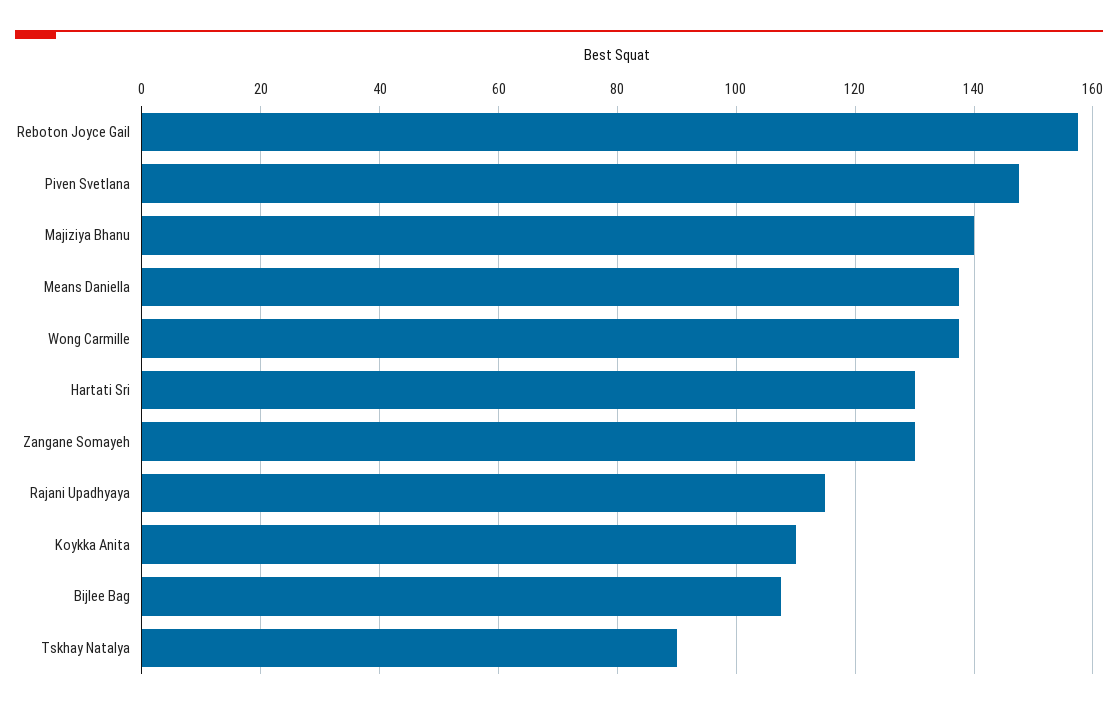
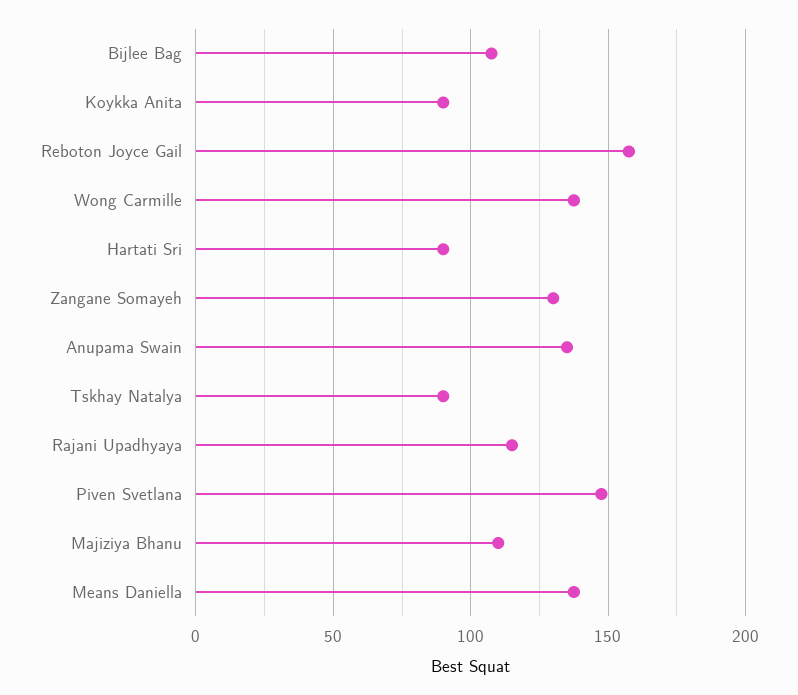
Majiziya Bhanu: 140 -> 110
Hartati Sri: 130 -> 90
Koykka Anita: 110 -> 90
Anupama Swain: none -> 135

